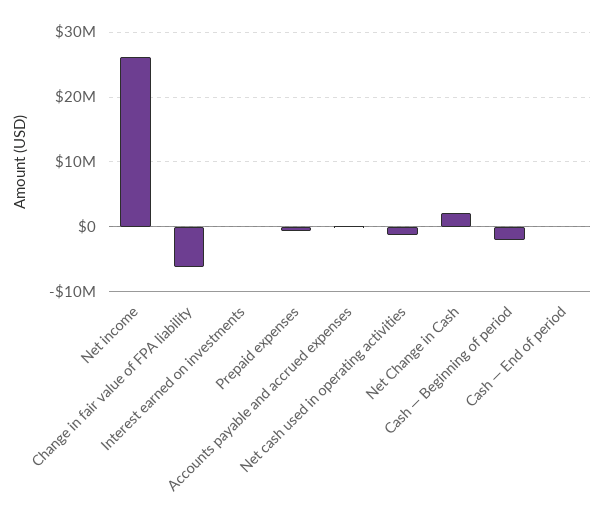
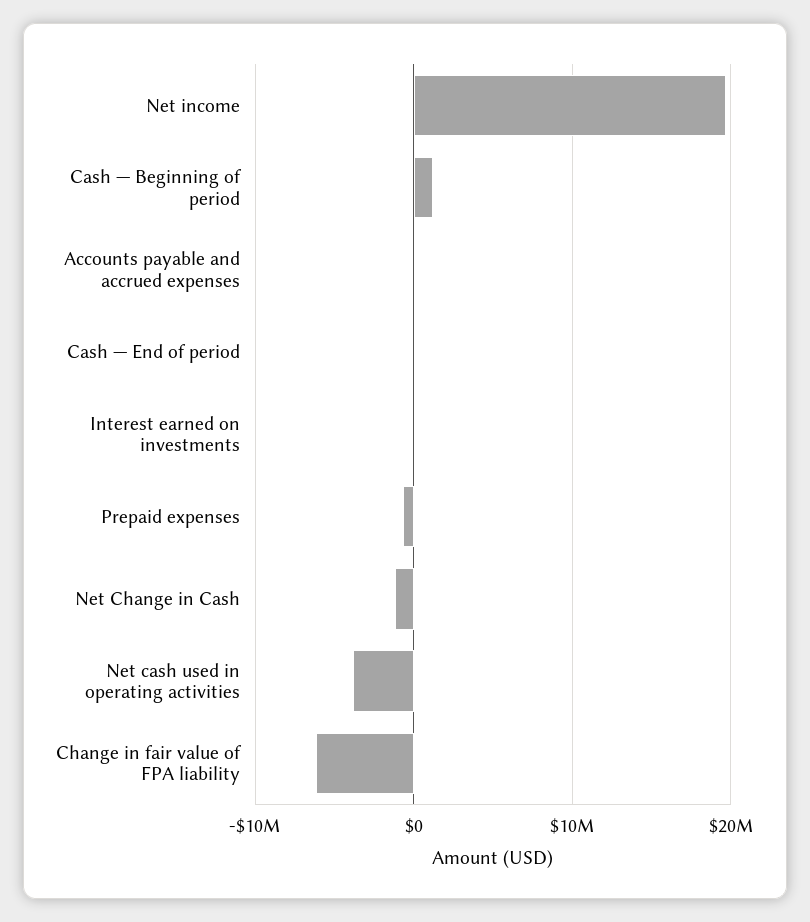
Net income: 26000000 -> 20000000
Net cash used in operating activities: -1000000 -> -4000000
Net Change in Cash: 2000000 -> -1000000
Cash — Beginning of period: -2000000 -> 1000000

